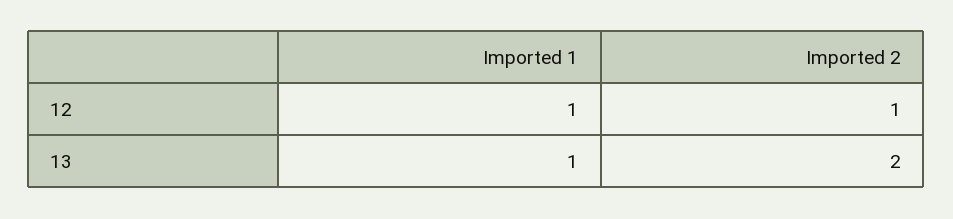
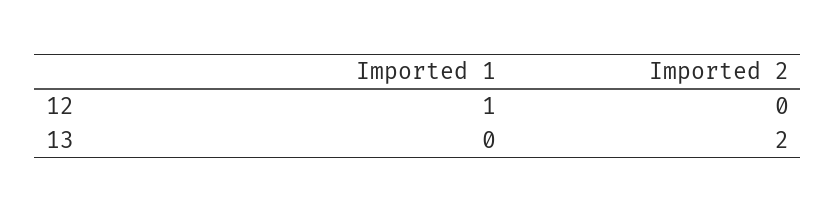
Imported 2, 12: 1 -> 0
Imported 1, 13: 1 -> 0

